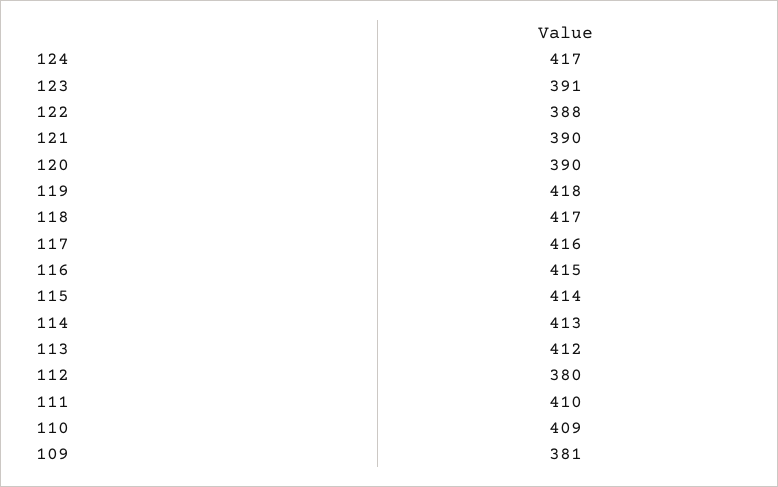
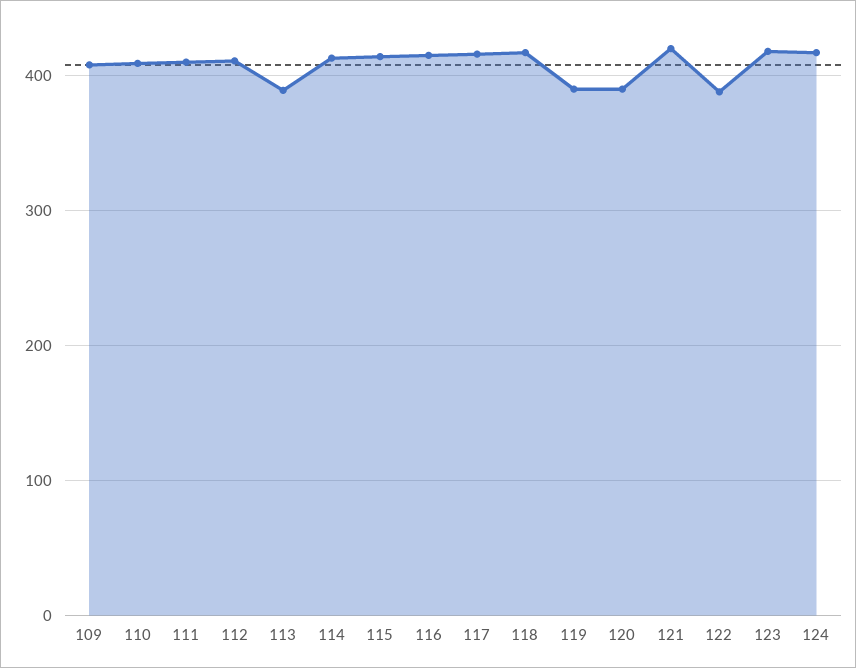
123: 391 -> 420
121: 390 -> 420
119: 418 -> 390
113: 412 -> 390
112: 380 -> 410
109: 381 -> 410

